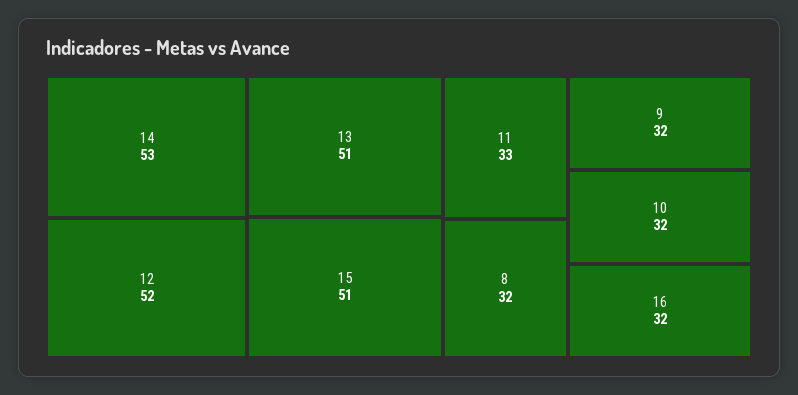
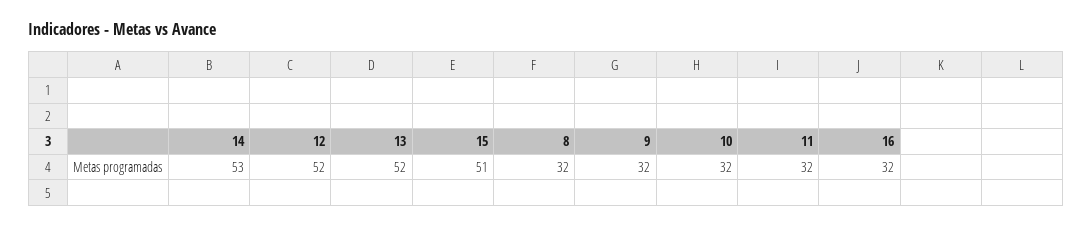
13: 51 -> 52
11: 33 -> 32

